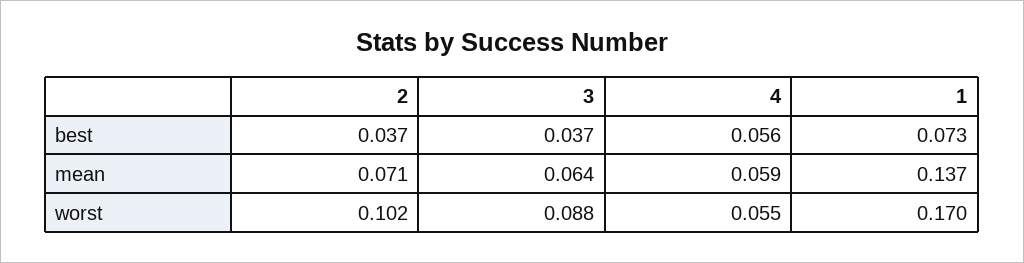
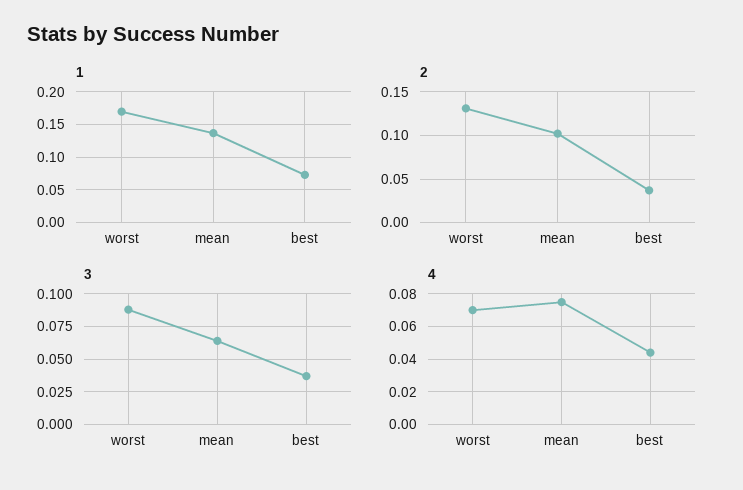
4, best: 0.056 -> 0.045
2, mean: 0.071 -> 0.1
4, mean: 0.059 -> 0.075
2, worst: 0.102 -> 0.13
4, worst: 0.055 -> 0.07

